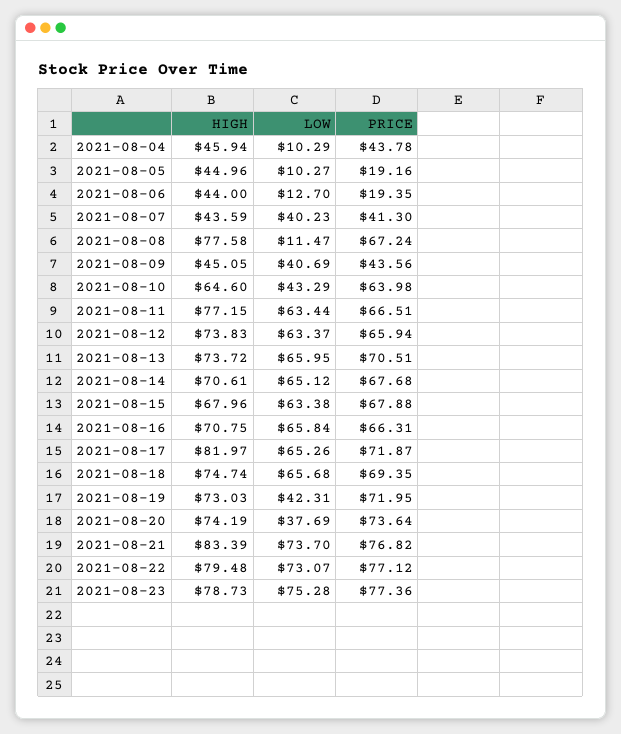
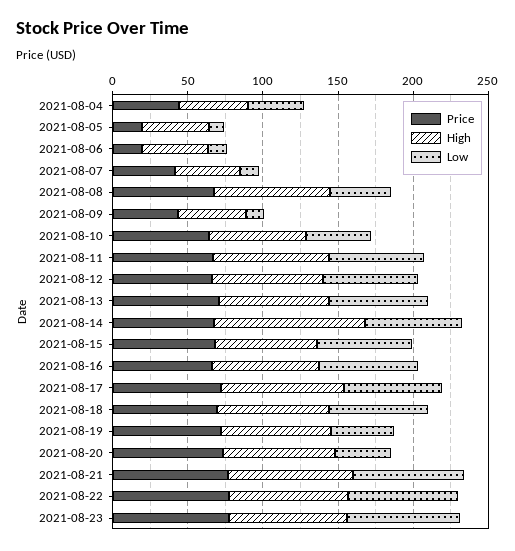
LOW, 2021-08-04: 10.29 -> 40
LOW, 2021-08-07: 40.23 -> 10
LOW, 2021-08-08: 11.47 -> 40
LOW, 2021-08-09: 40.69 -> 10
HIGH, 2021-08-14: 70.61 -> 100

